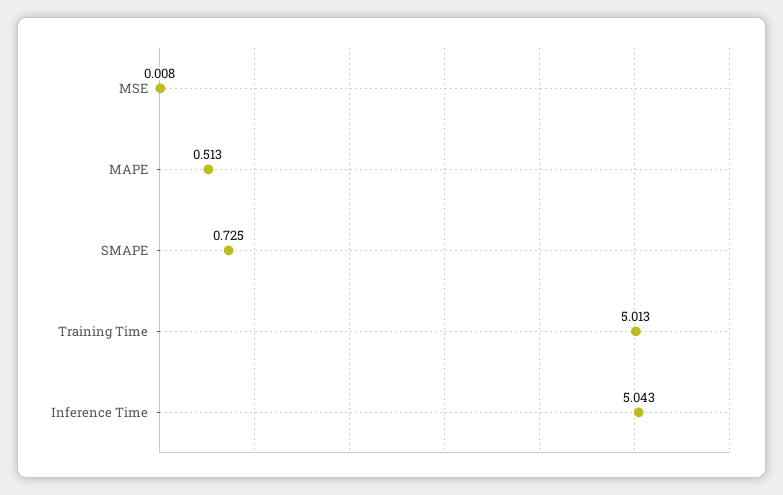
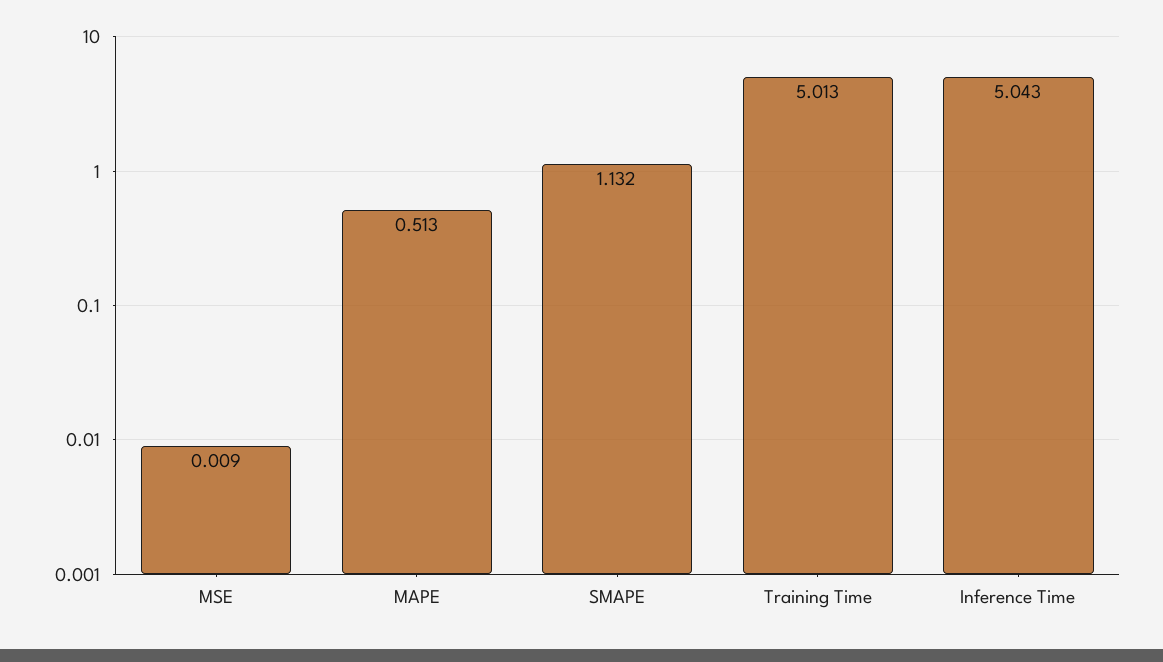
MSE: 0.008 -> 0.009
SMAPE: 0.725 -> 1.132

